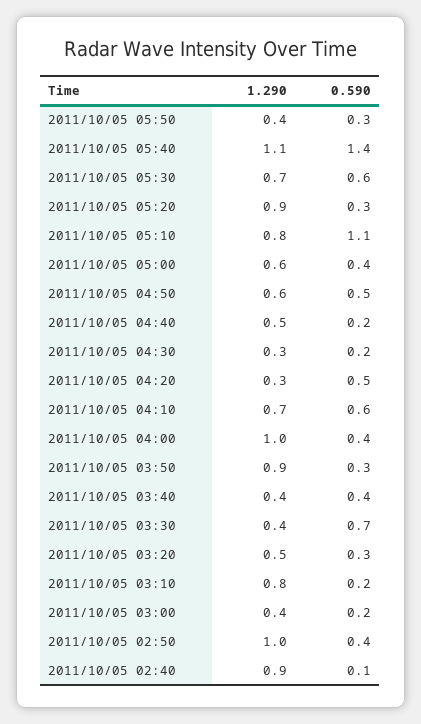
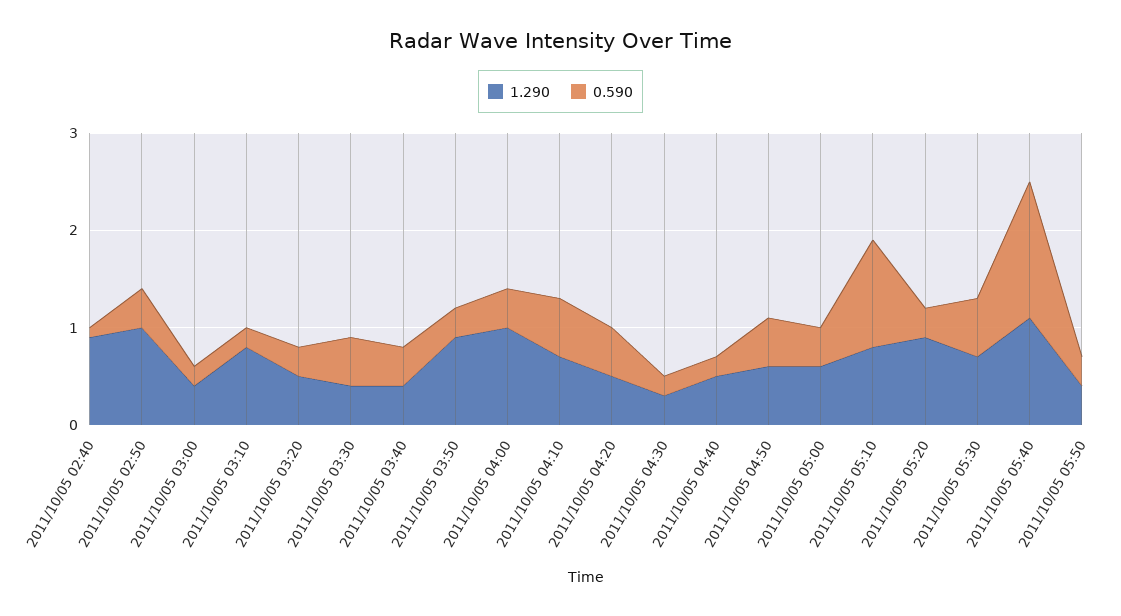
1.290, 2011/10/05 04:20: 0.3 -> 0.5
0.590, 2011/10/05 03:30: 0.7 -> 0.5

